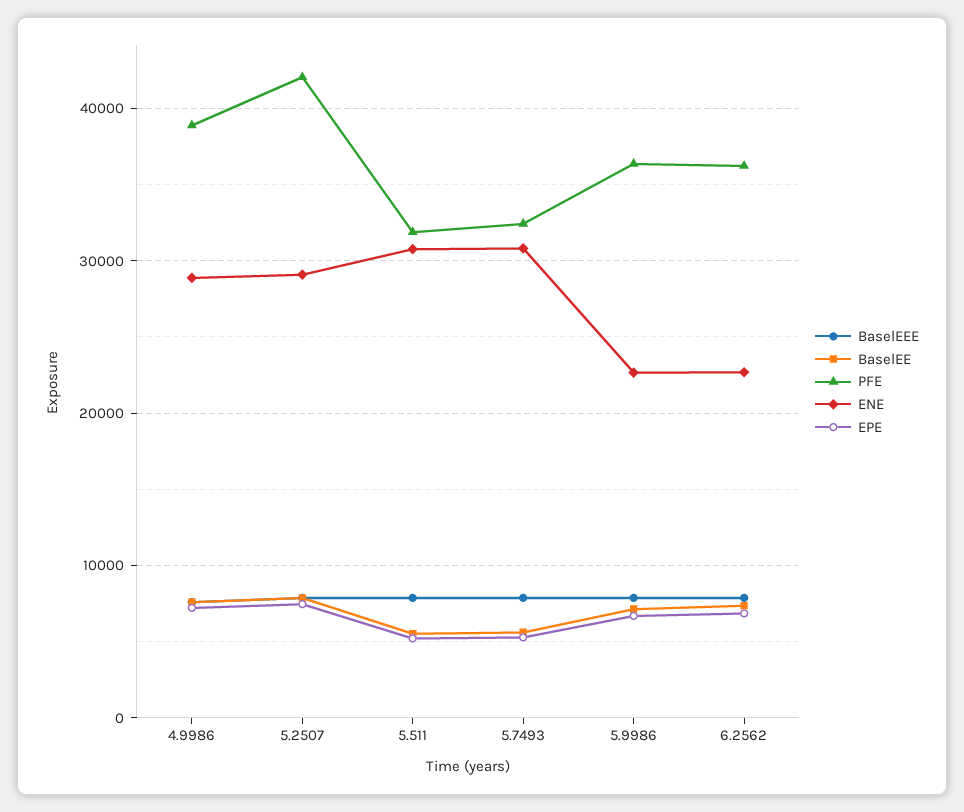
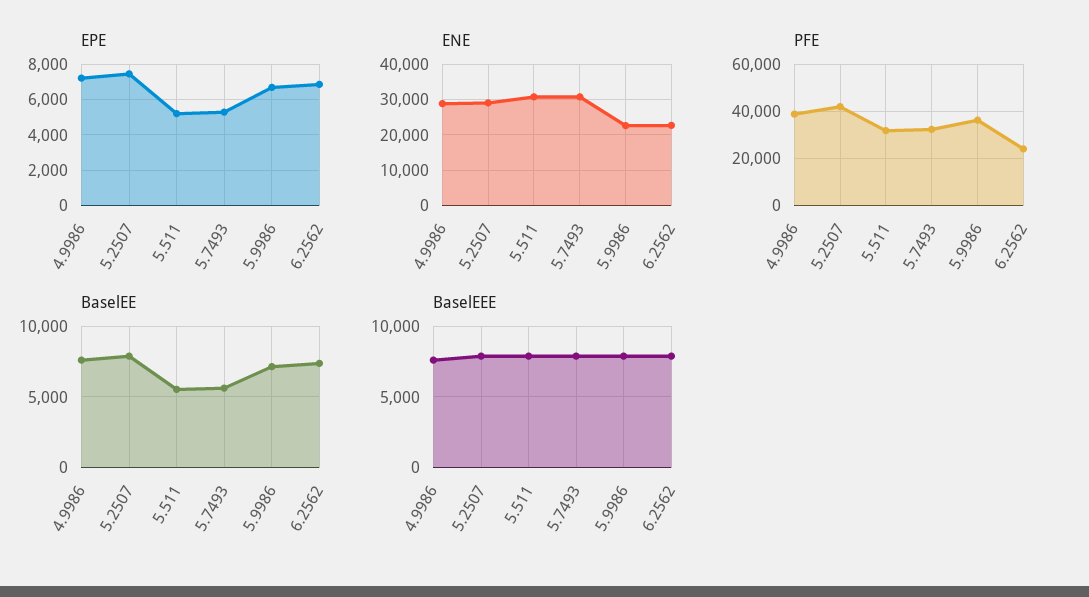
PFE, 6.2562: 36000 -> 25000

